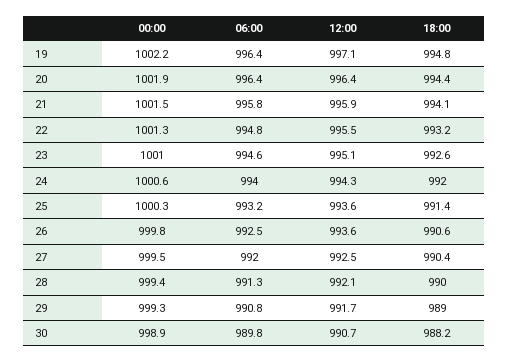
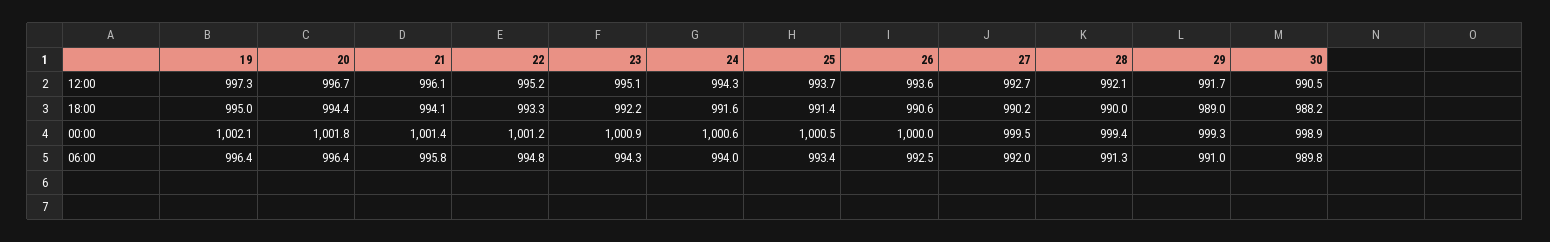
00:00, 19: 1002.2 -> 1002.1
12:00, 19: 997.1 -> 997.3
18:00, 19: 994.8 -> 995
00:00, 20: 1001.9 -> 1001.8
12:00, 20: 996.4 -> 996.7
00:00, 21: 1001.5 -> 1001.4
12:00, 21: 995.9 -> 996.1
00:00, 22: 1001.3 -> 1001.2
12:00, 22: 995.5 -> 995.2
18:00, 22: 993.2 -> 993.3
00:00, 23: 1001 -> 1000.9
06:00, 23: 994.6 -> 994.3
18:00, 23: 992.6 -> 992.2
18:00, 24: 992 -> 991.6
00:00, 25: 1000.3 -> 1000.5
06:00, 25: 993.2 -> 993.4
12:00, 25: 993.6 -> 993.7
00:00, 26: 999.8 -> 1000
12:00, 27: 992.5 -> 992.7
18:00, 27: 990.4 -> 990.2
06:00, 29: 990.8 -> 991
12:00, 30: 990.7 -> 990.5

